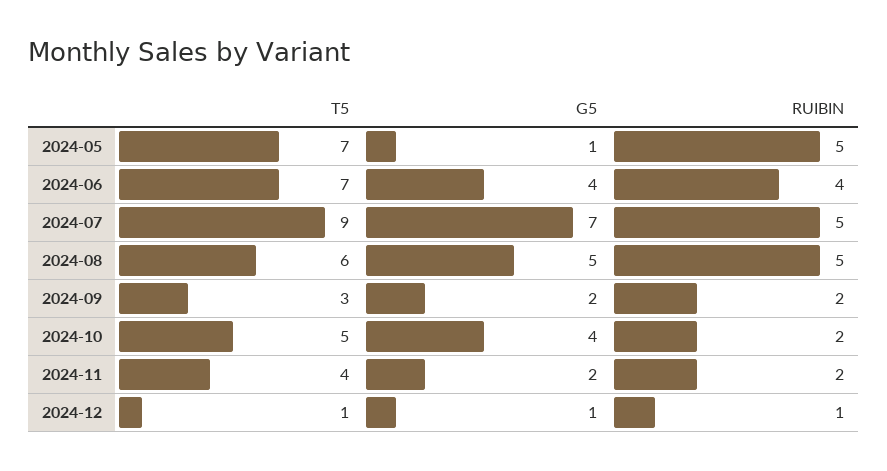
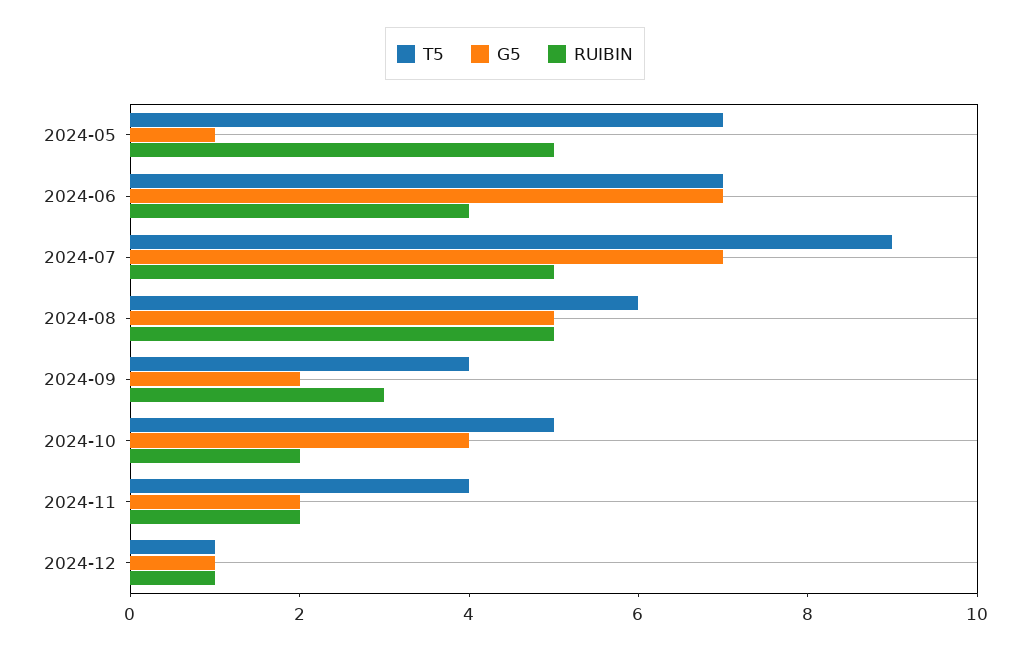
G5, 2024-06: 4 -> 7
T5, 2024-09: 3 -> 4
RUIBIN, 2024-09: 2 -> 3

